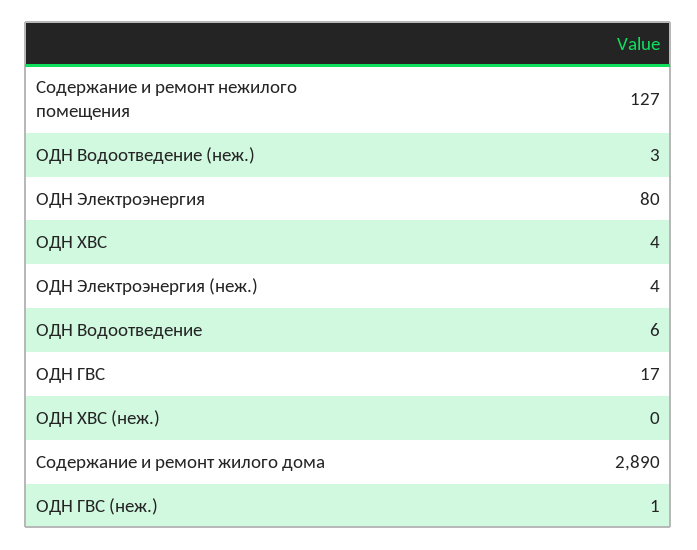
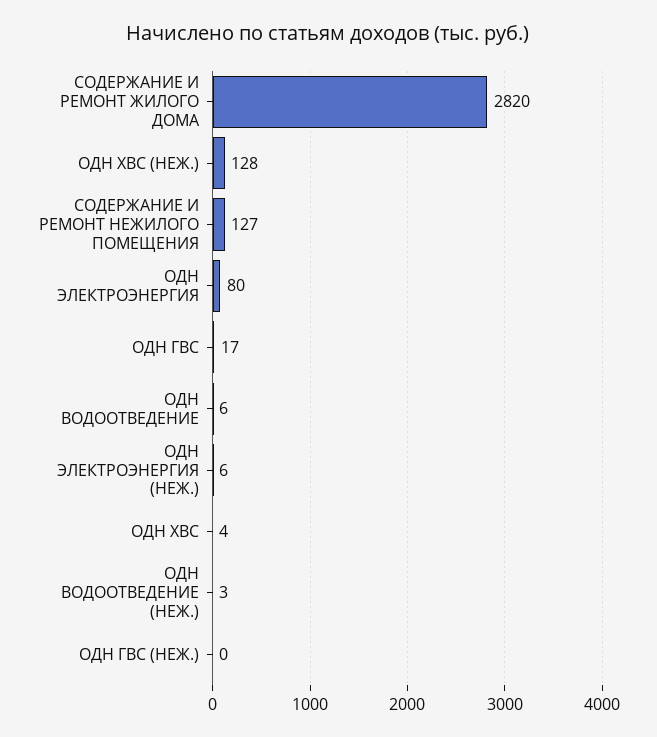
ОДН Электроэнергия (неж.): 4 -> 6
ОДН ХВС (неж.): 0 -> 128
Содержание и ремонт жилого дома: 2890 -> 2820
ОДН ГВС (неж.): 1 -> 0

